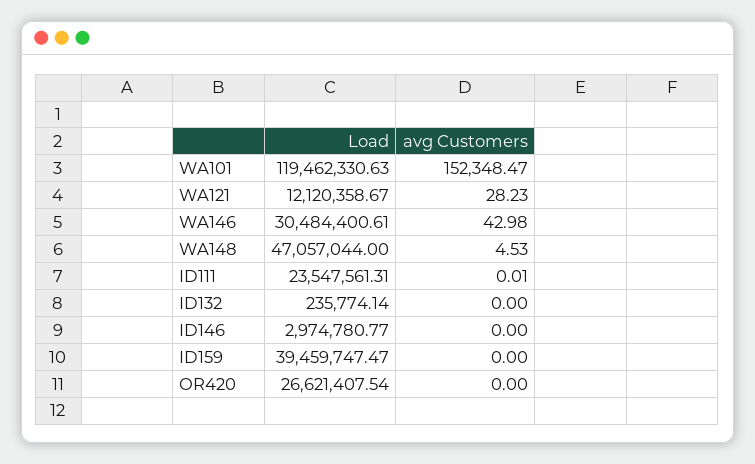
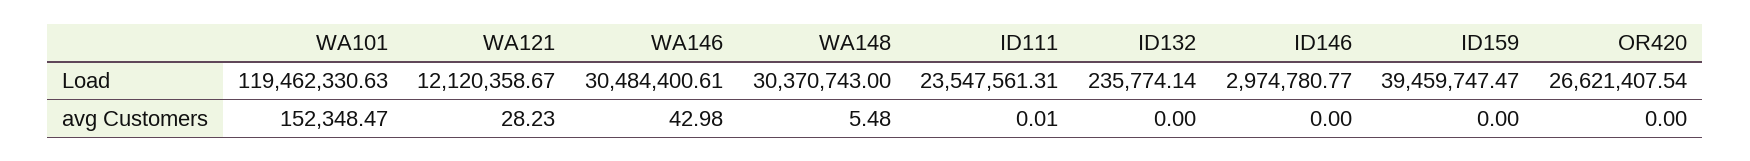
Load, WA148: 47057044 -> 30370743
avg Customers, WA148: 4.53 -> 5.48

